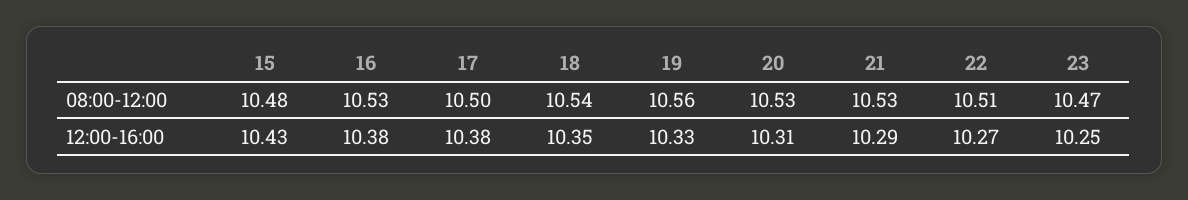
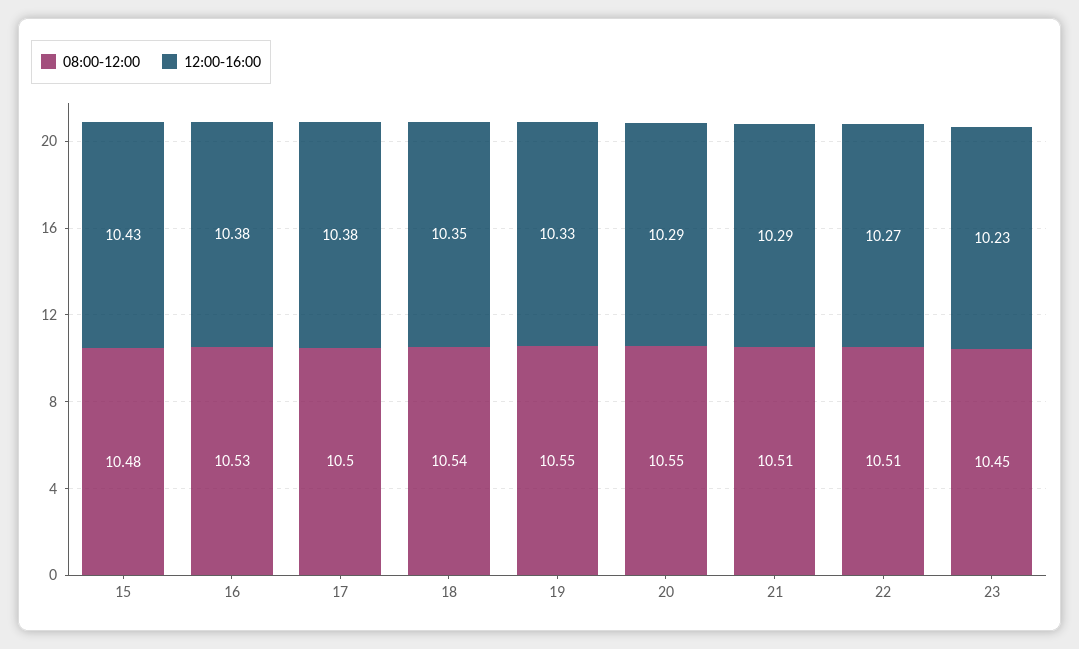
08:00-12:00, 19: 10.56 -> 10.55
08:00-12:00, 20: 10.53 -> 10.55
08:00-12:00, 21: 10.53 -> 10.51
08:00-12:00, 23: 10.47 -> 10.45
12:00-16:00, 20: 10.31 -> 10.29
12:00-16:00, 23: 10.25 -> 10.23

